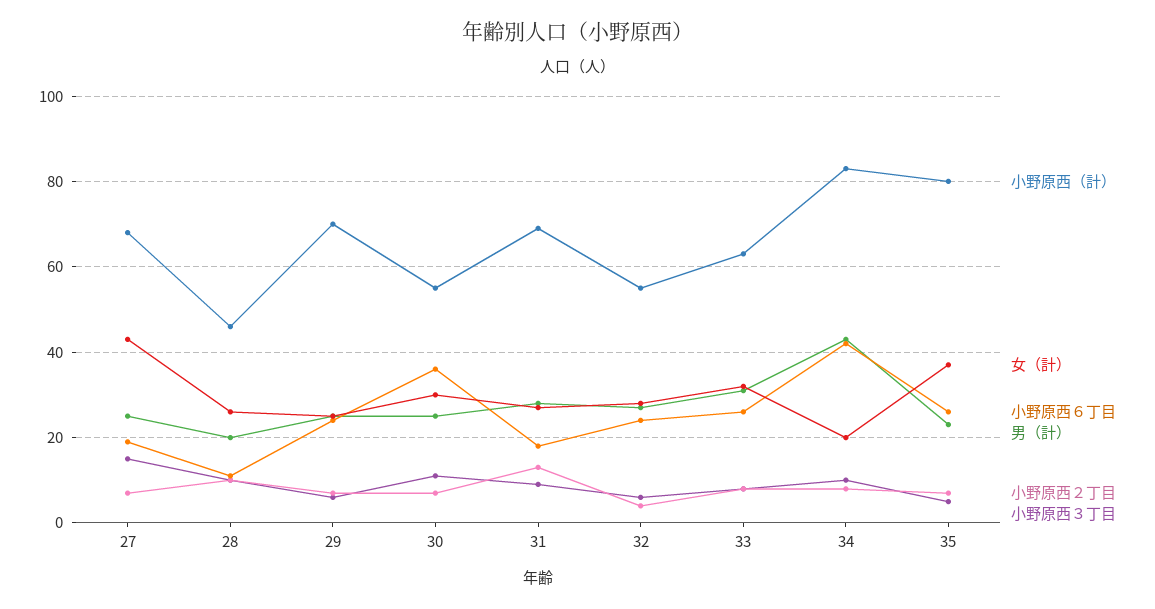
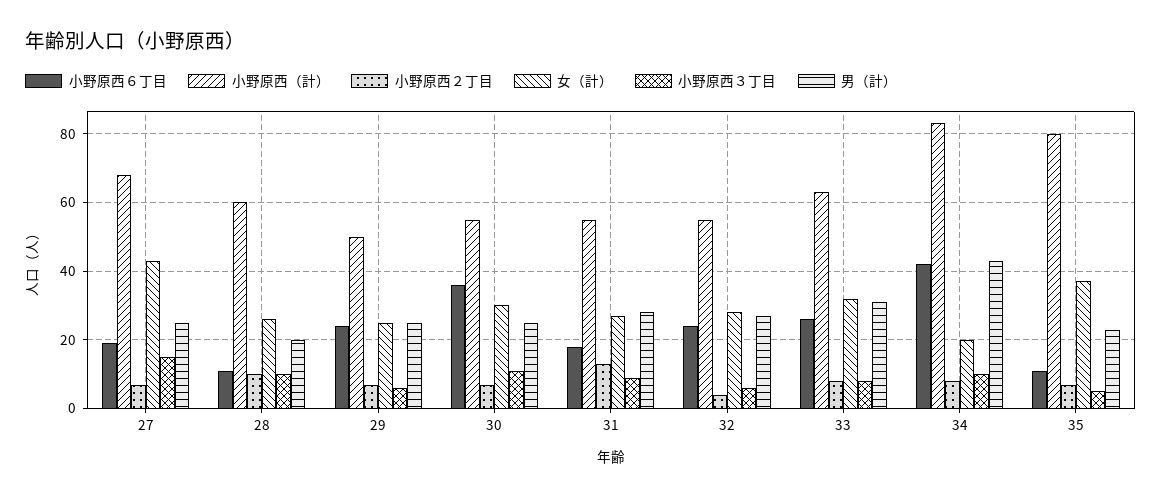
小野原西（計）, 28: 45 -> 60
小野原西（計）, 29: 70 -> 50
小野原西（計）, 31: 70 -> 55
小野原西６丁目, 35: 25 -> 10

